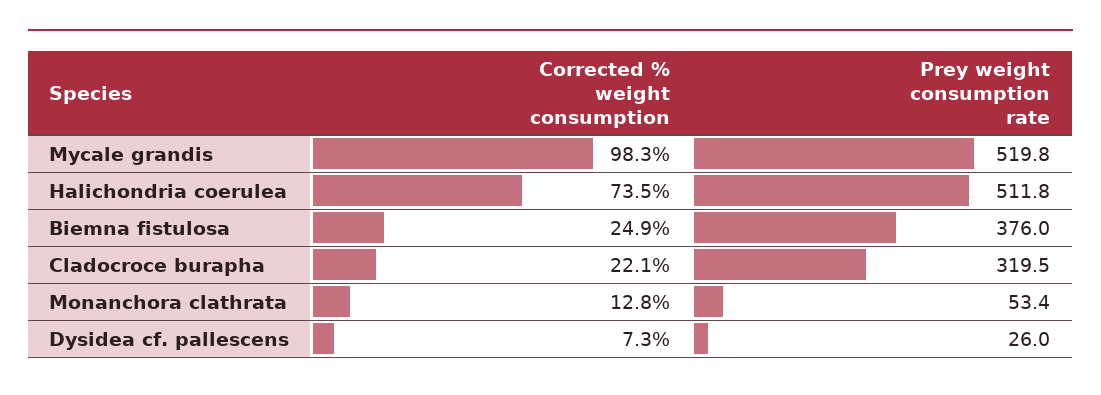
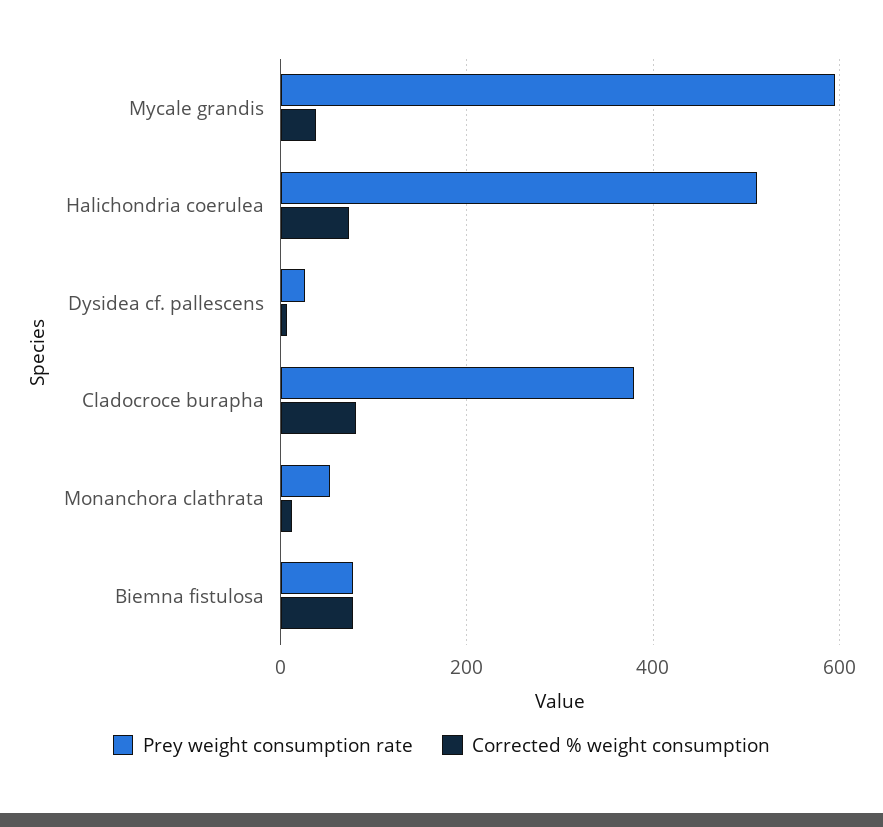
Corrected % weight consumption, Mycale grandis: 98.3 -> 40
Prey weight consumption rate, Mycale grandis: 519.8 -> 600
Corrected % weight consumption, Biemna fistulosa: 24.9 -> 80
Prey weight consumption rate, Biemna fistulosa: 376 -> 80
Corrected % weight consumption, Cladocroce burapha: 22.1 -> 80
Prey weight consumption rate, Cladocroce burapha: 319.5 -> 380

